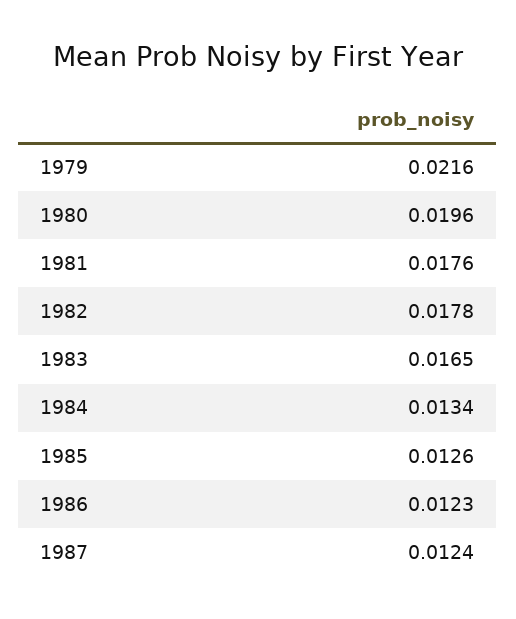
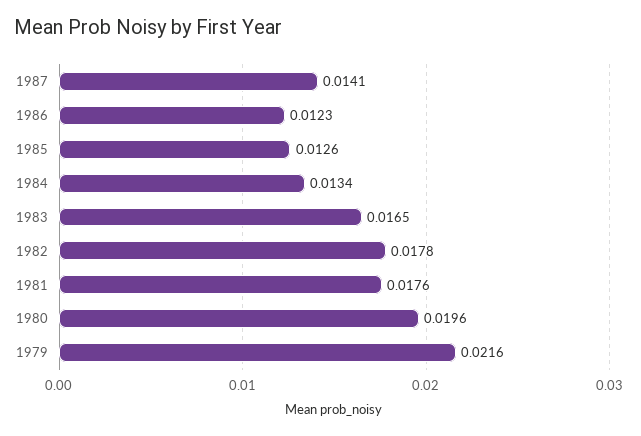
1987: 0.0124 -> 0.0141

